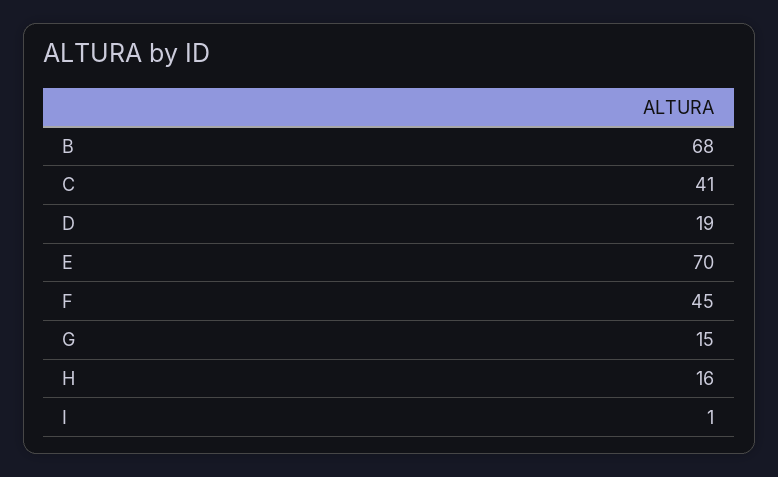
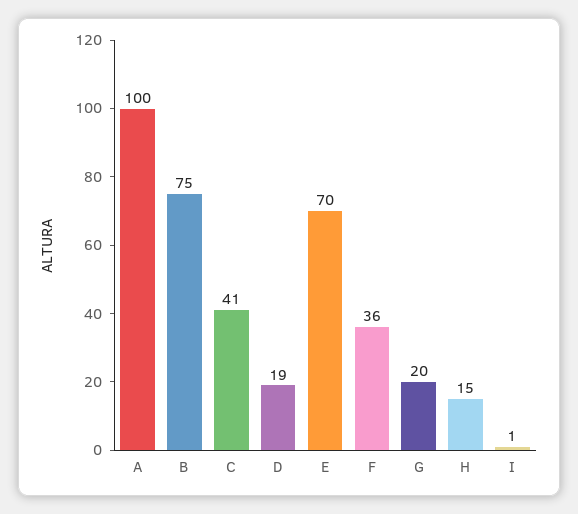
B: 68 -> 75
F: 45 -> 36
G: 15 -> 20
H: 16 -> 15
A: none -> 100

